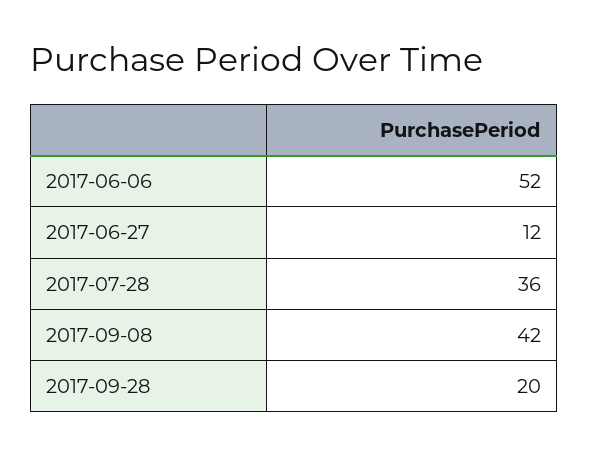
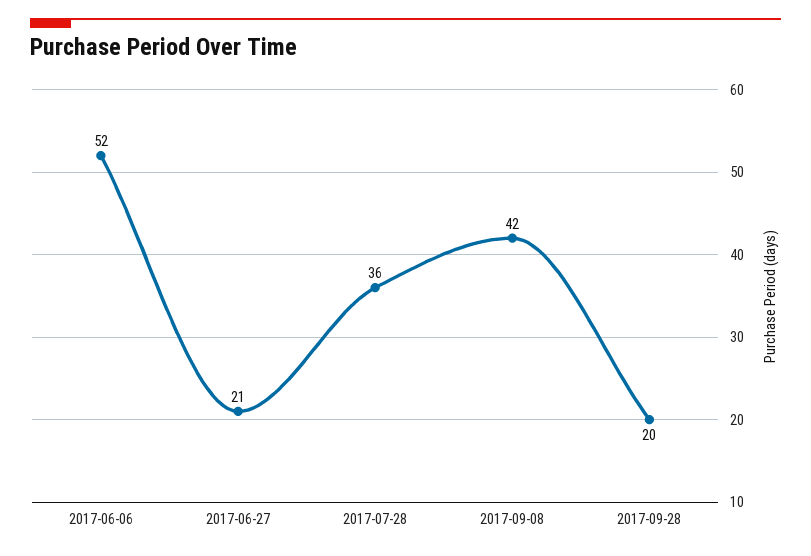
2017-06-27: 12 -> 21

